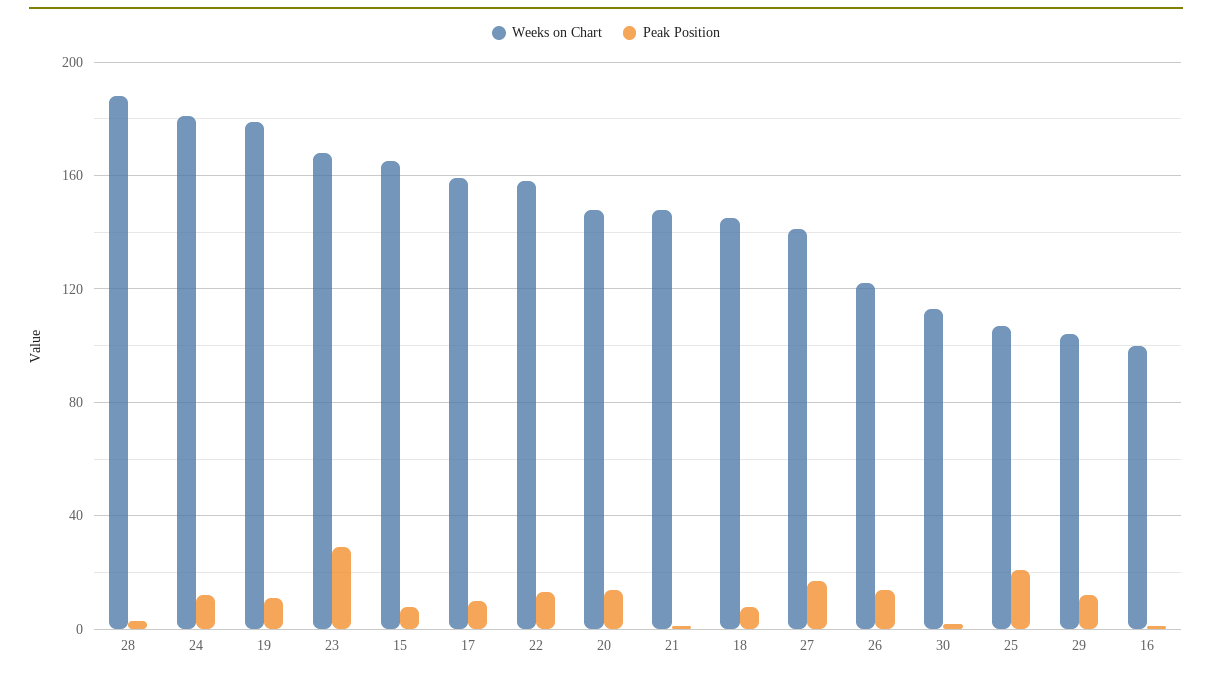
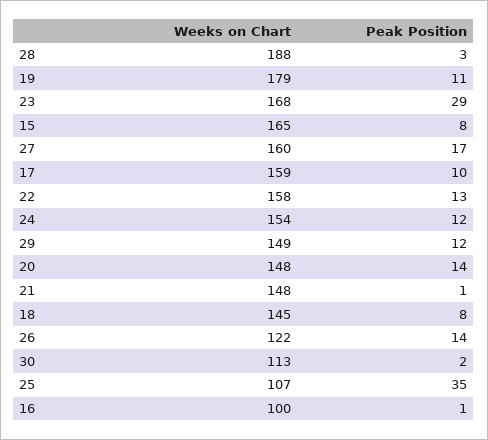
Weeks on Chart, 24: 180 -> 154
Weeks on Chart, 27: 140 -> 160
Peak Position, 25: 20 -> 35
Weeks on Chart, 29: 105 -> 149

